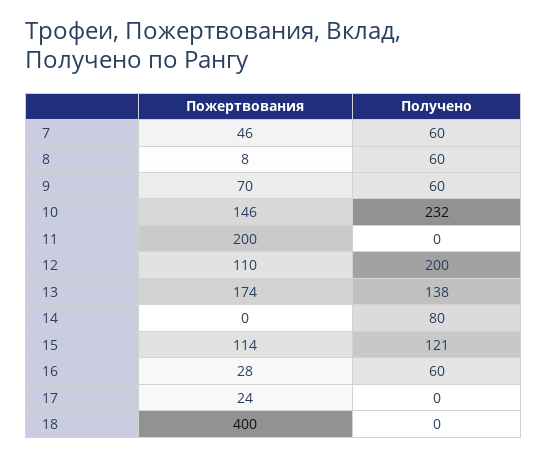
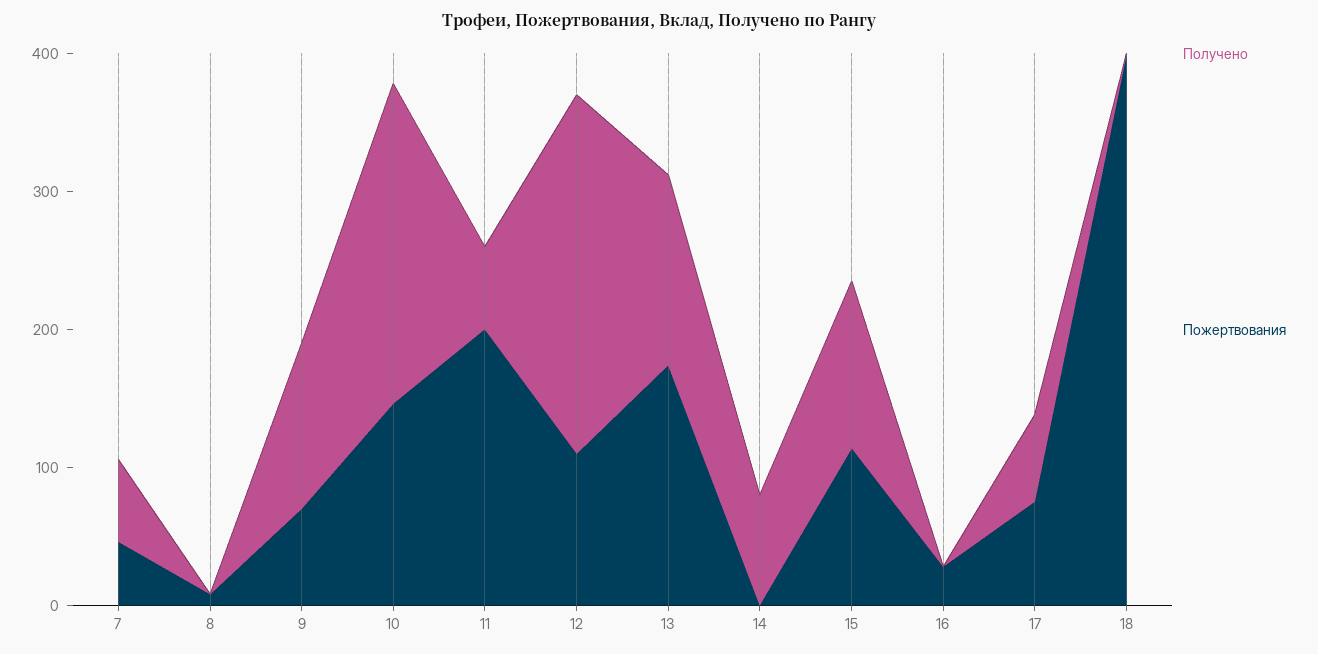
Получено, 8: 60 -> 0
Получено, 9: 60 -> 120
Получено, 11: 0 -> 60
Получено, 12: 200 -> 260
Получено, 16: 60 -> 0
Пожертвования, 17: 24 -> 80
Получено, 17: 0 -> 60

